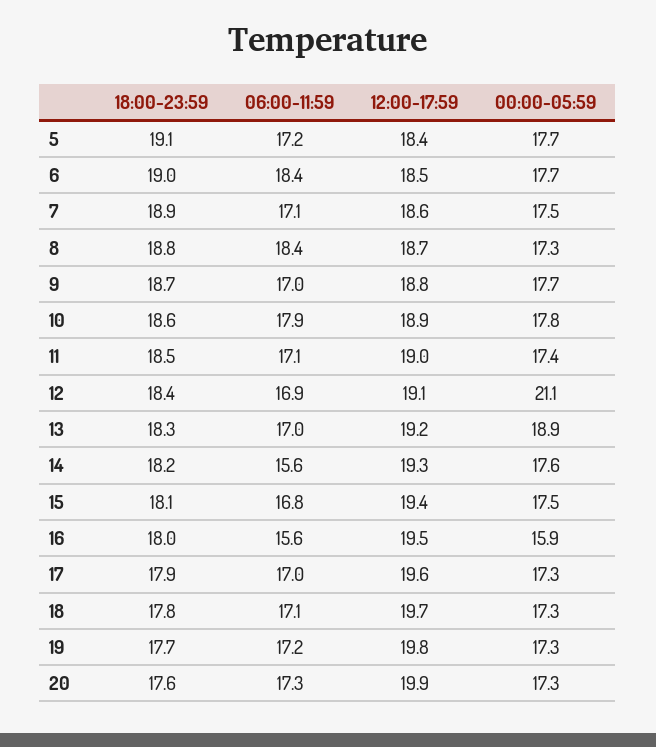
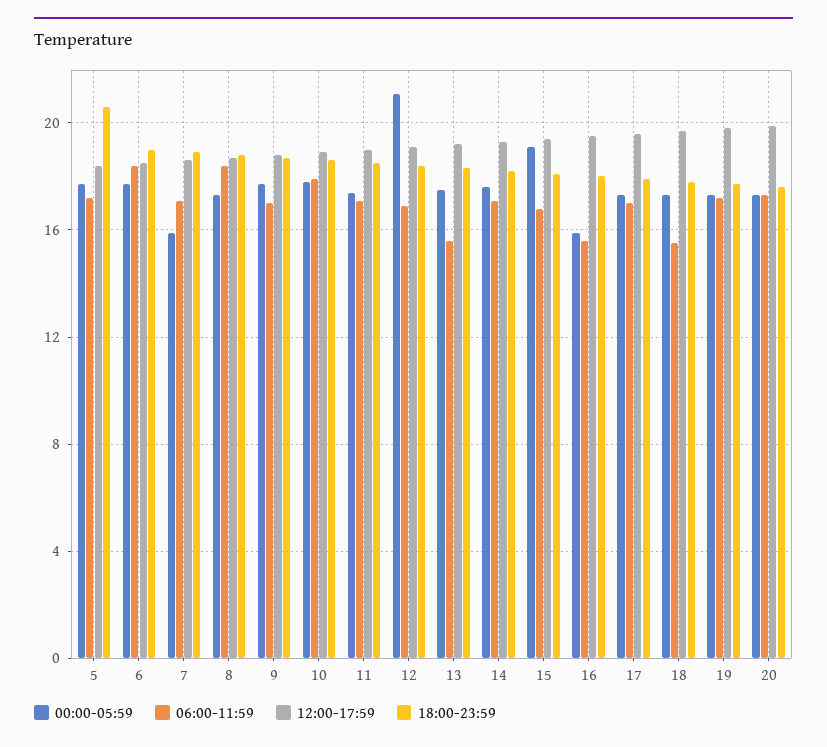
18:00-23:59, 5: 19.1 -> 20.5
00:00-05:59, 7: 17.5 -> 16
06:00-11:59, 13: 17 -> 15.5
00:00-05:59, 13: 18.9 -> 17.5
06:00-11:59, 14: 15.6 -> 17
00:00-05:59, 15: 17.5 -> 19
06:00-11:59, 18: 17.1 -> 15.5

